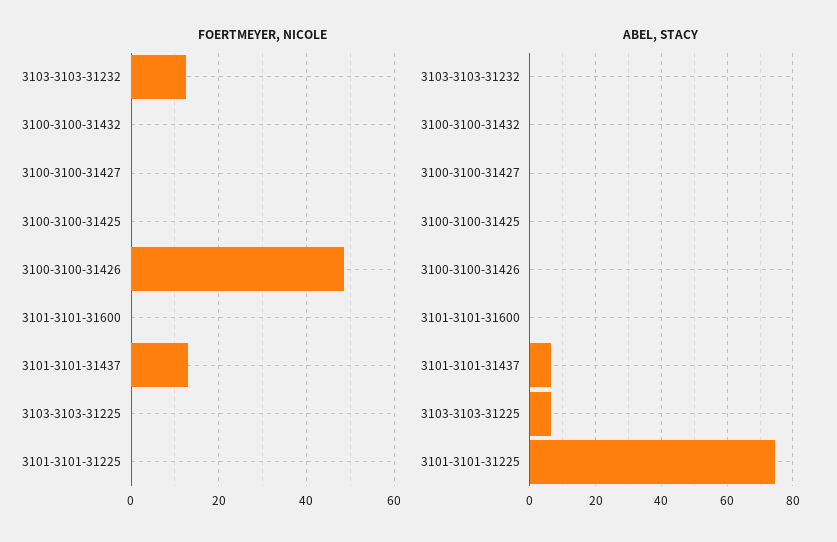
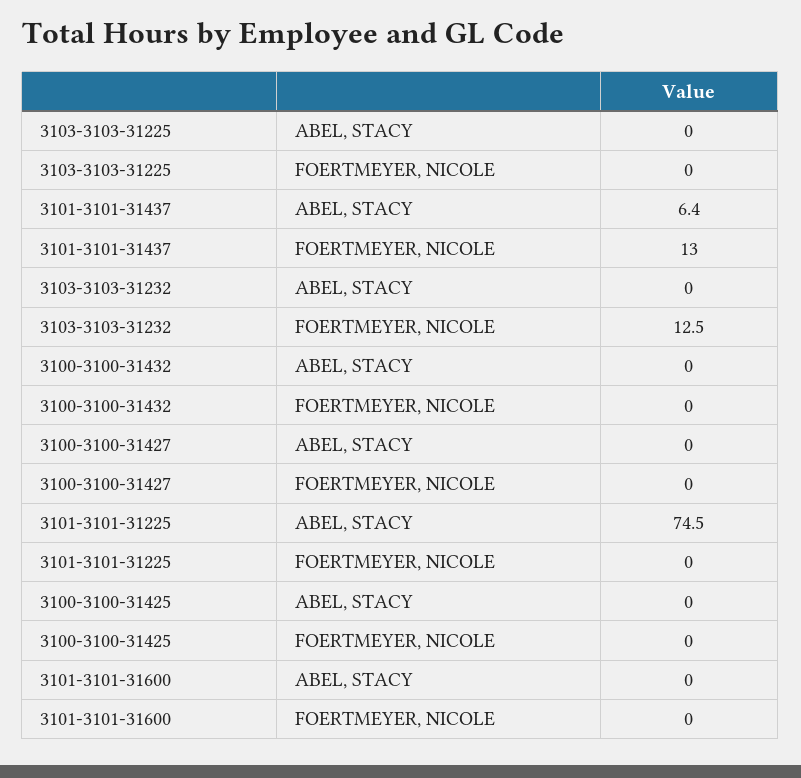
FOERTMEYER, NICOLE, 3100-3100-31426: 48 -> none
ABEL, STACY, 3100-3100-31426: 0 -> none
ABEL, STACY, 3103-3103-31225: 6 -> 0

